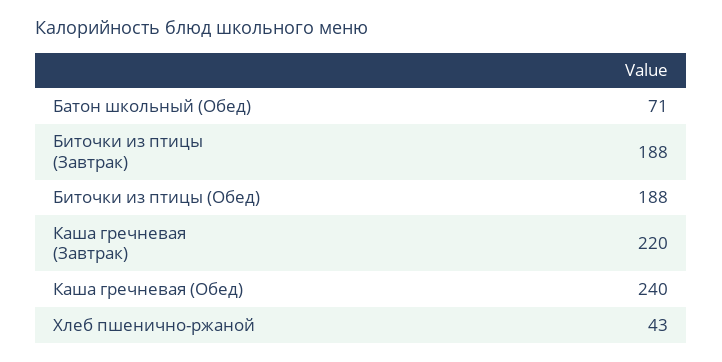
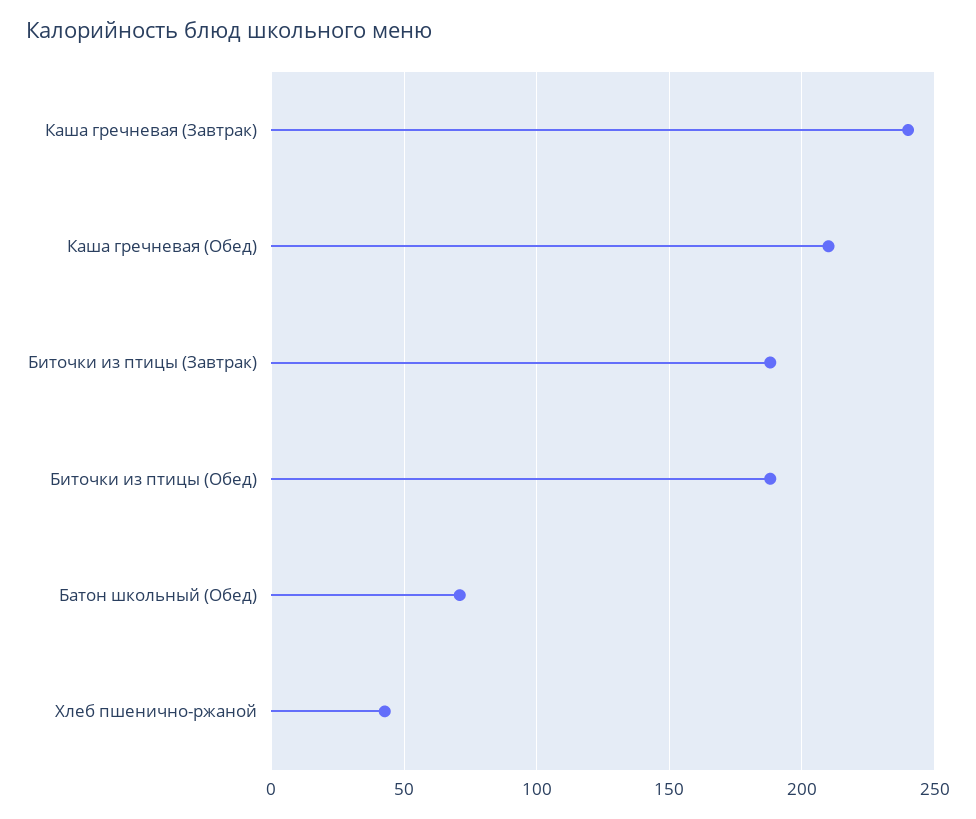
Каша гречневая (Завтрак): 220 -> 240
Каша гречневая (Обед): 240 -> 210

